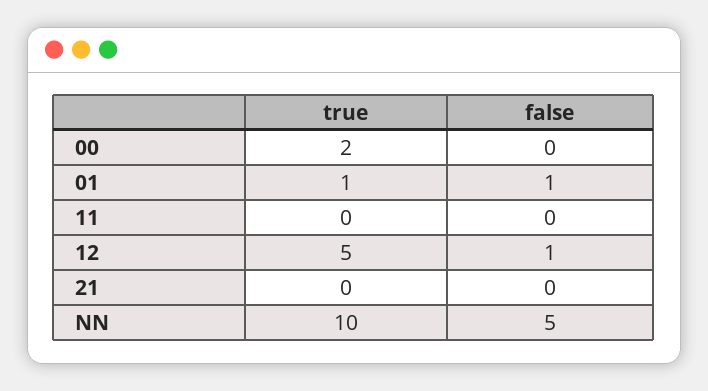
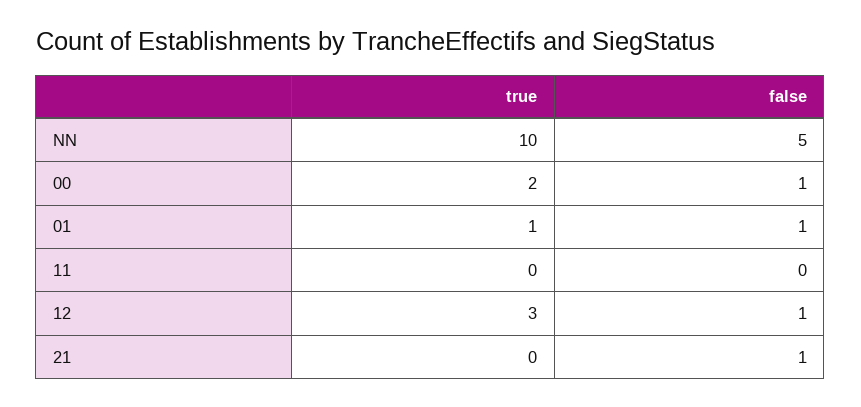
false, 00: 0 -> 1
true, 12: 5 -> 3
false, 21: 0 -> 1

